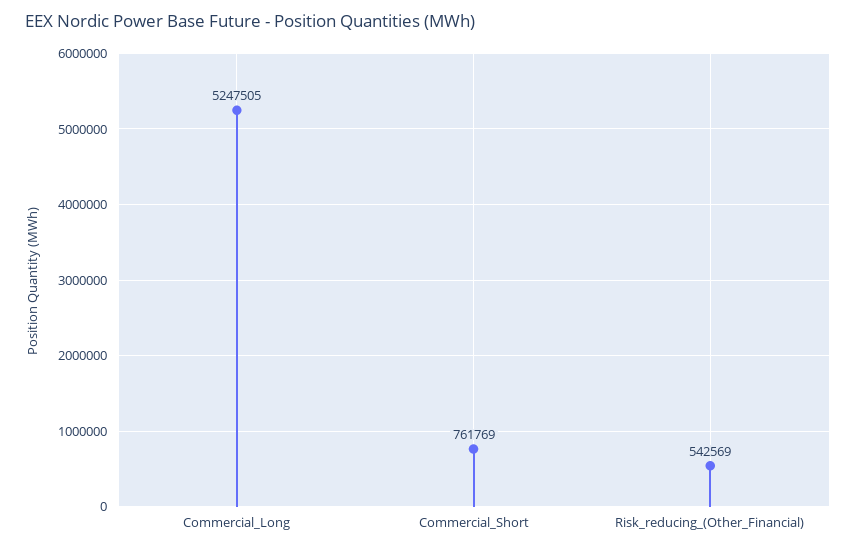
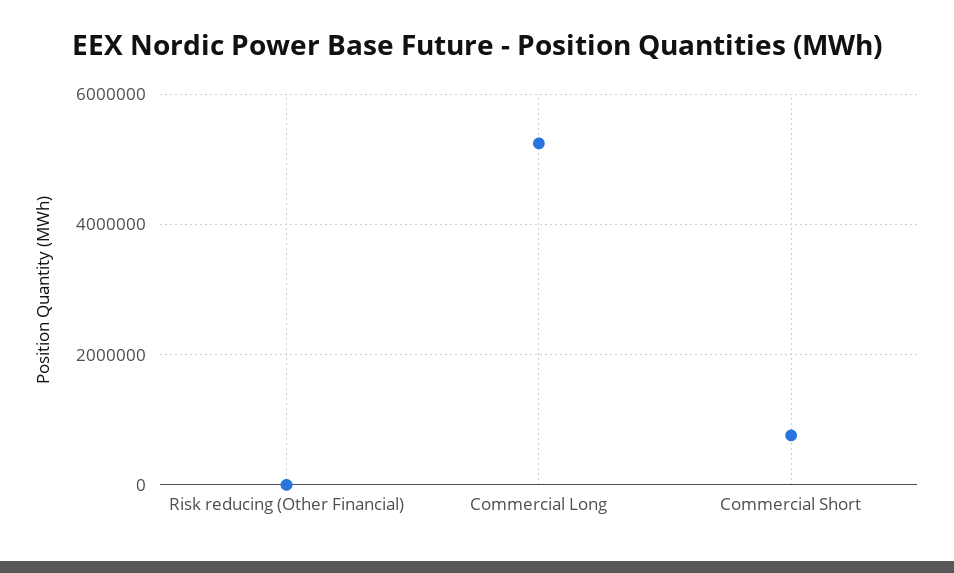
Risk_reducing_(Other_Financial): 542569 -> 0

